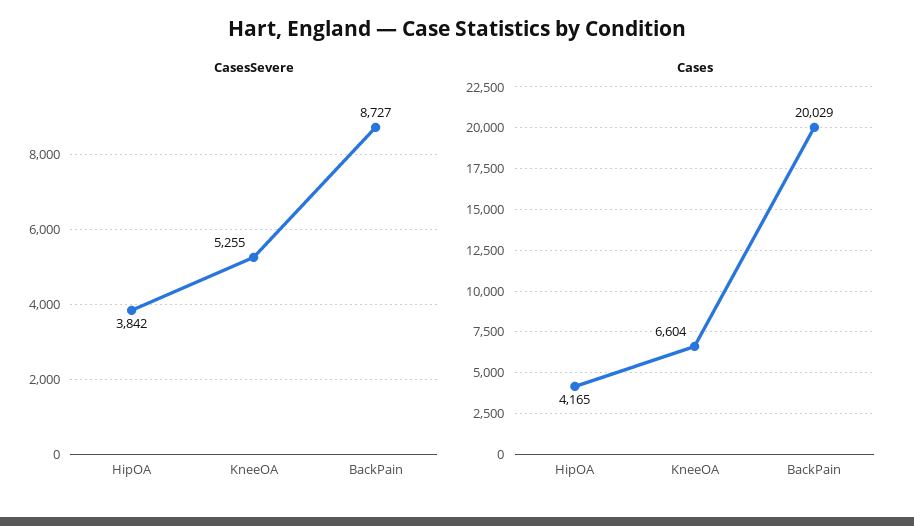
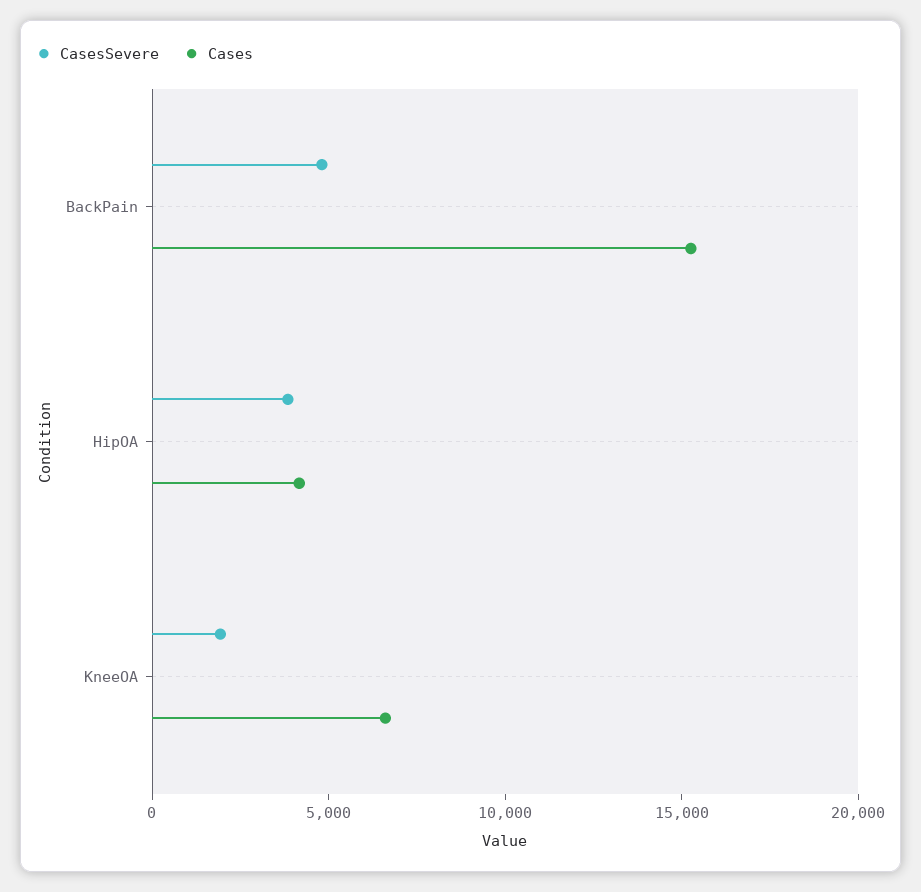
CasesSevere, KneeOA: 5255 -> 2000
CasesSevere, BackPain: 8727 -> 5000
Cases, BackPain: 20029 -> 15000

